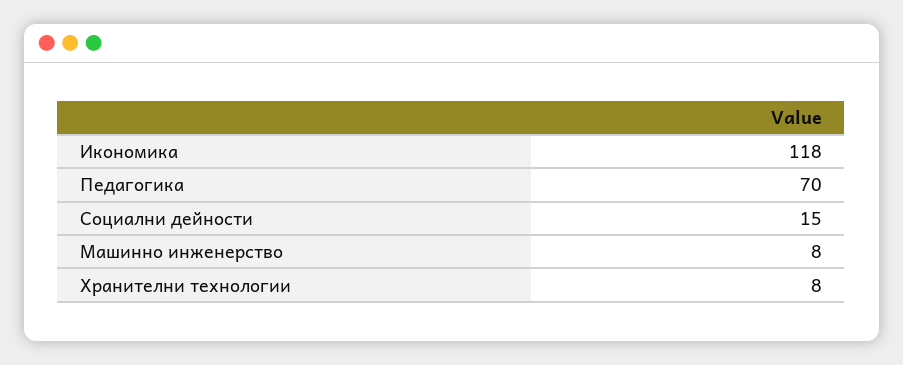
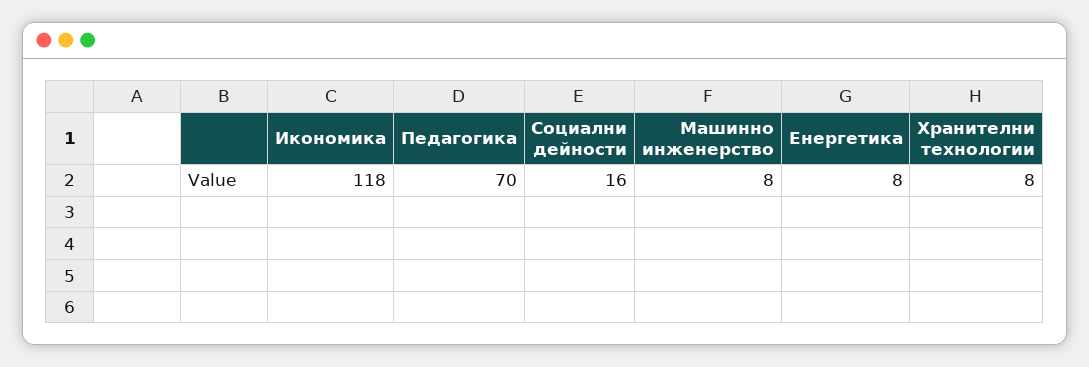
Социални дейности: 15 -> 16
Енергетика: none -> 8

